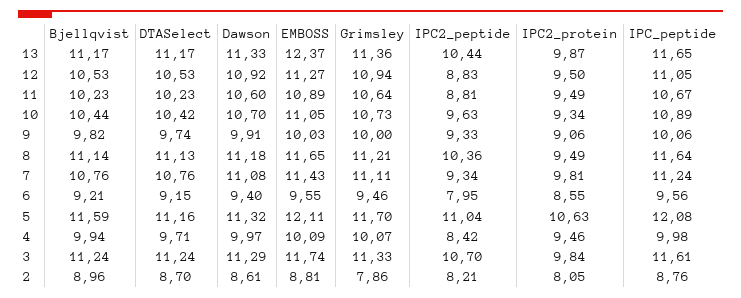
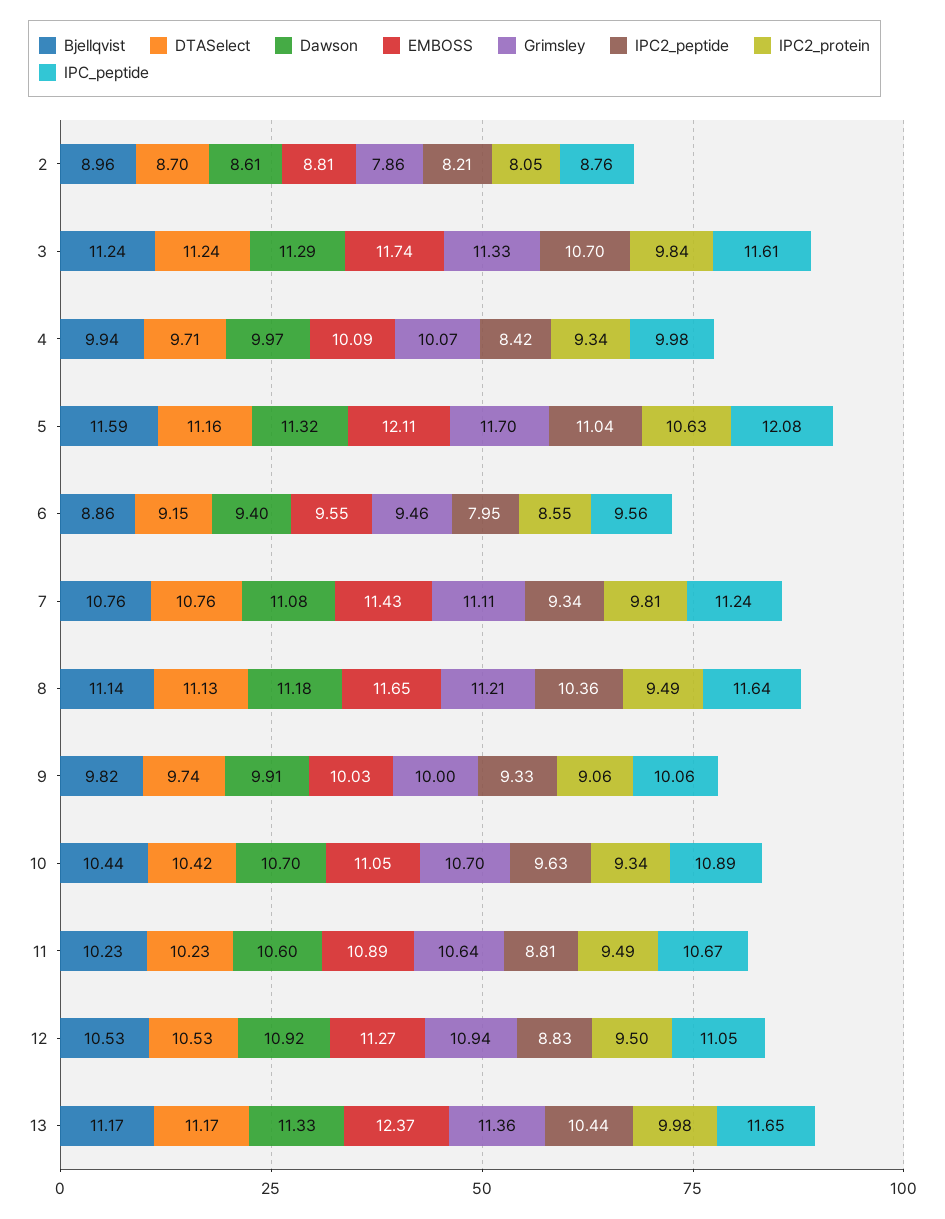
IPC2_protein, 13: 9.87 -> 9.98
Grimsley, 10: 10.73 -> 10.7
Bjellqvist, 6: 9.21 -> 8.86
IPC2_protein, 4: 9.46 -> 9.34

